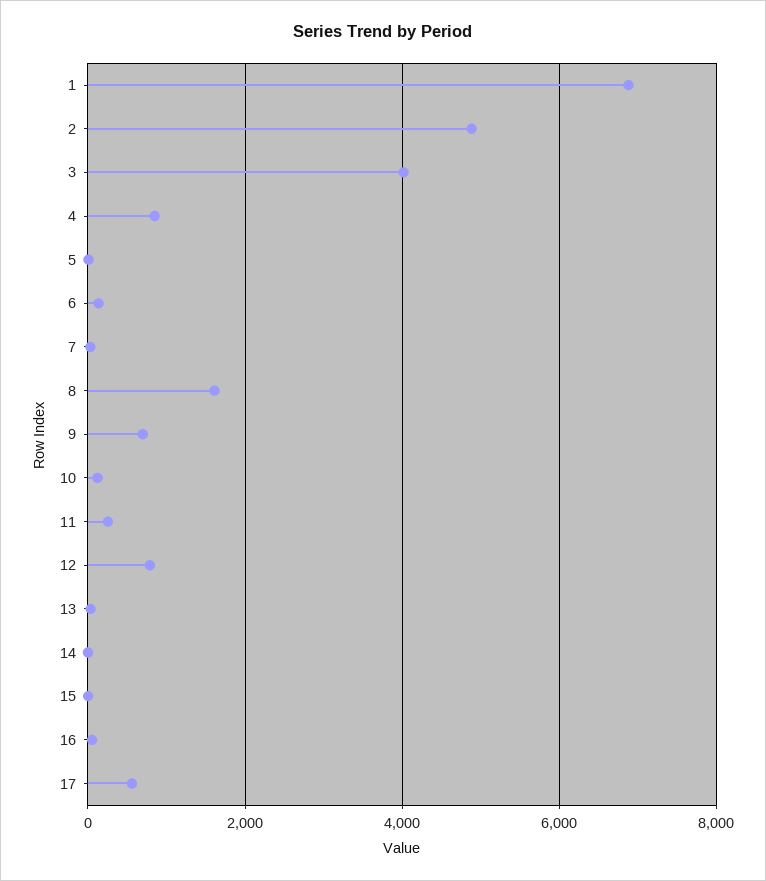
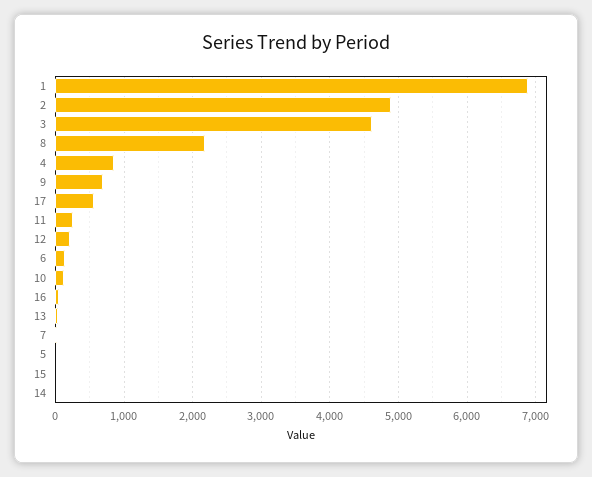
3: 4000 -> 4600
8: 1600 -> 2200
12: 800 -> 200

